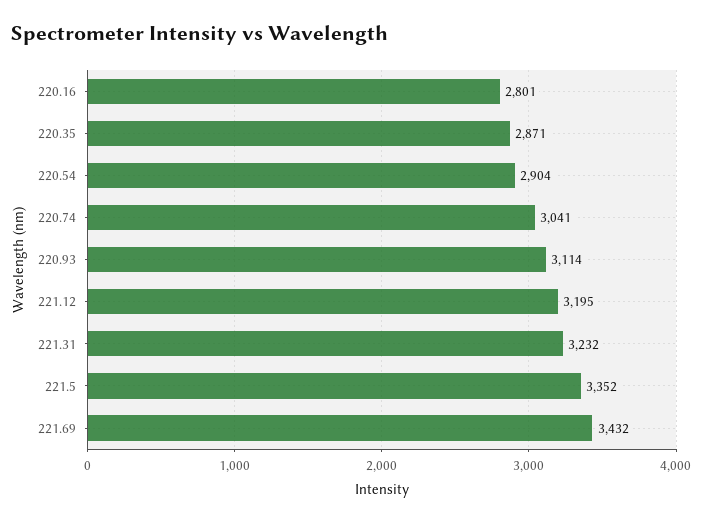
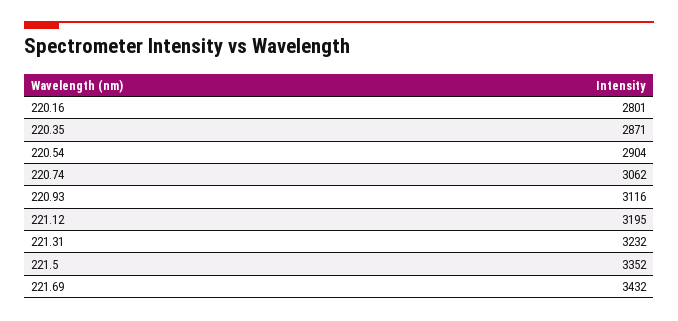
220.74: 3041 -> 3062
220.93: 3114 -> 3116

